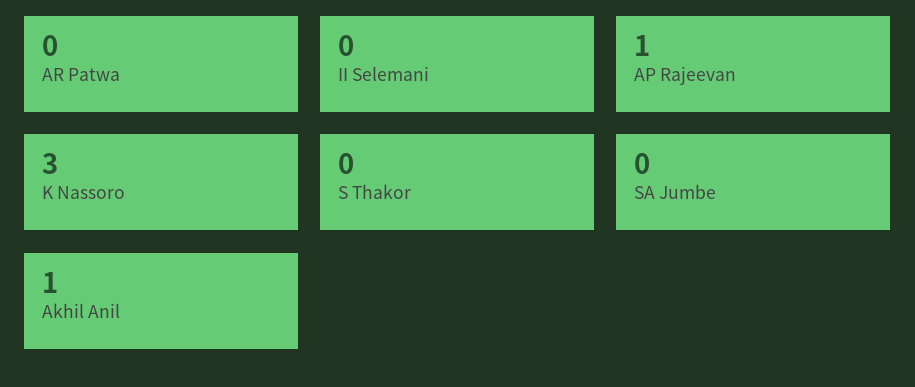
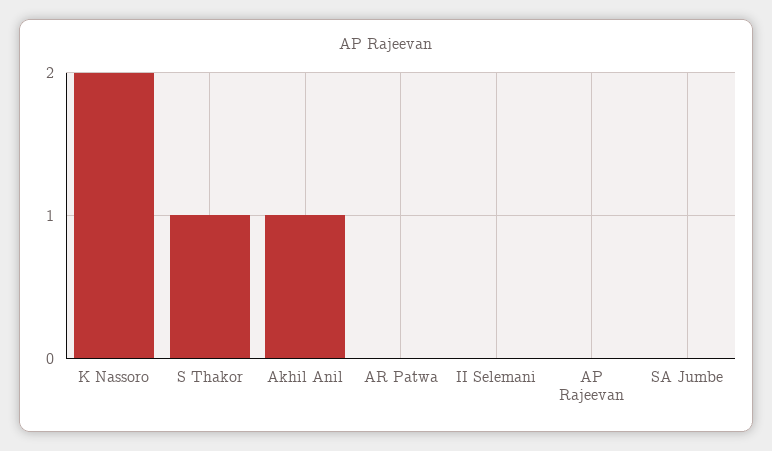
AP Rajeevan: 1 -> 0
K Nassoro: 3 -> 2
S Thakor: 0 -> 1

